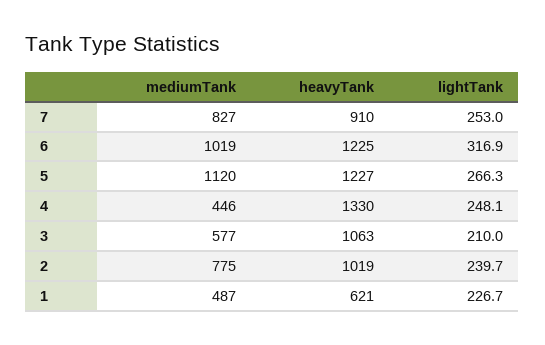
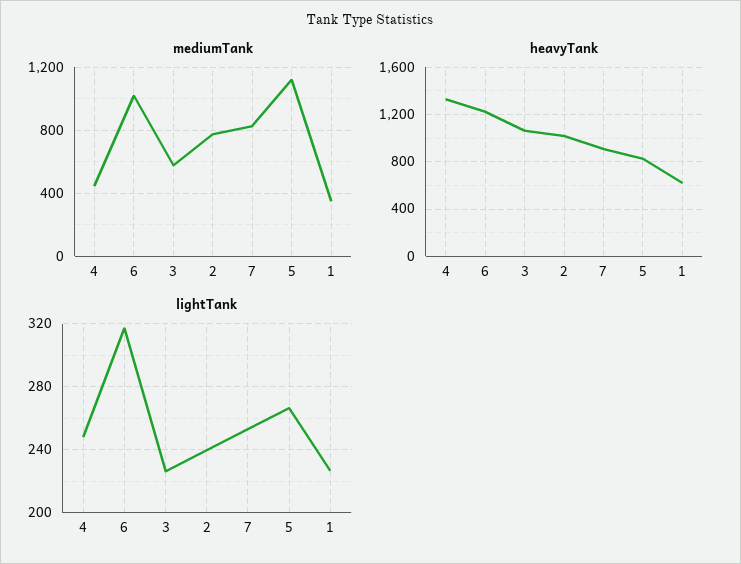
heavyTank, 5: 1227 -> 800
lightTank, 3: 210 -> 225
mediumTank, 1: 487 -> 350

